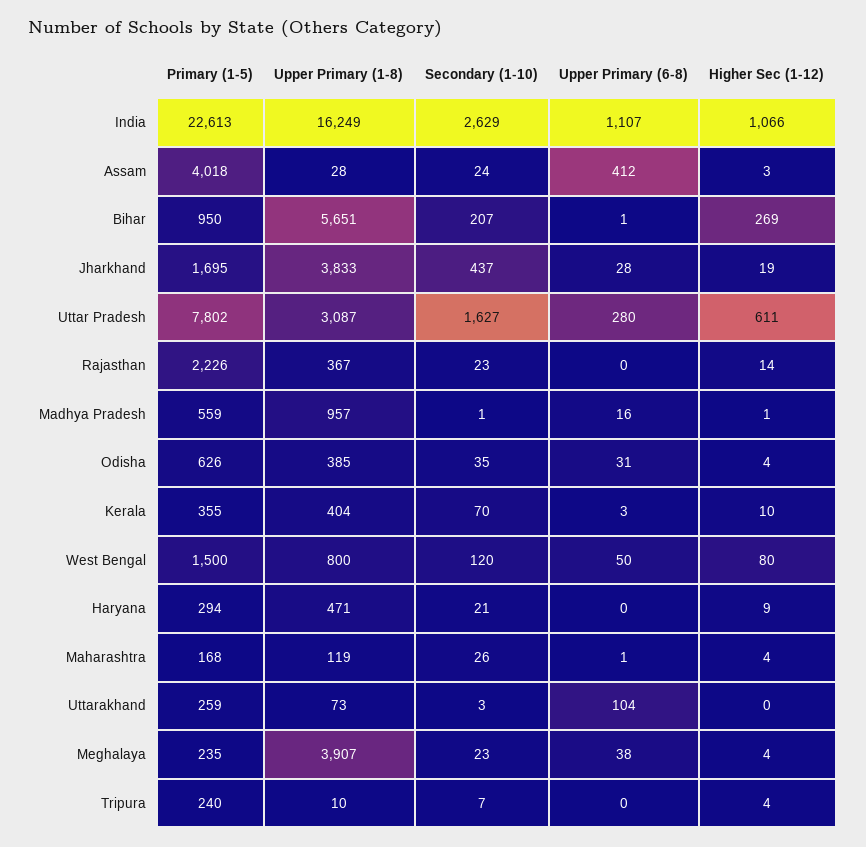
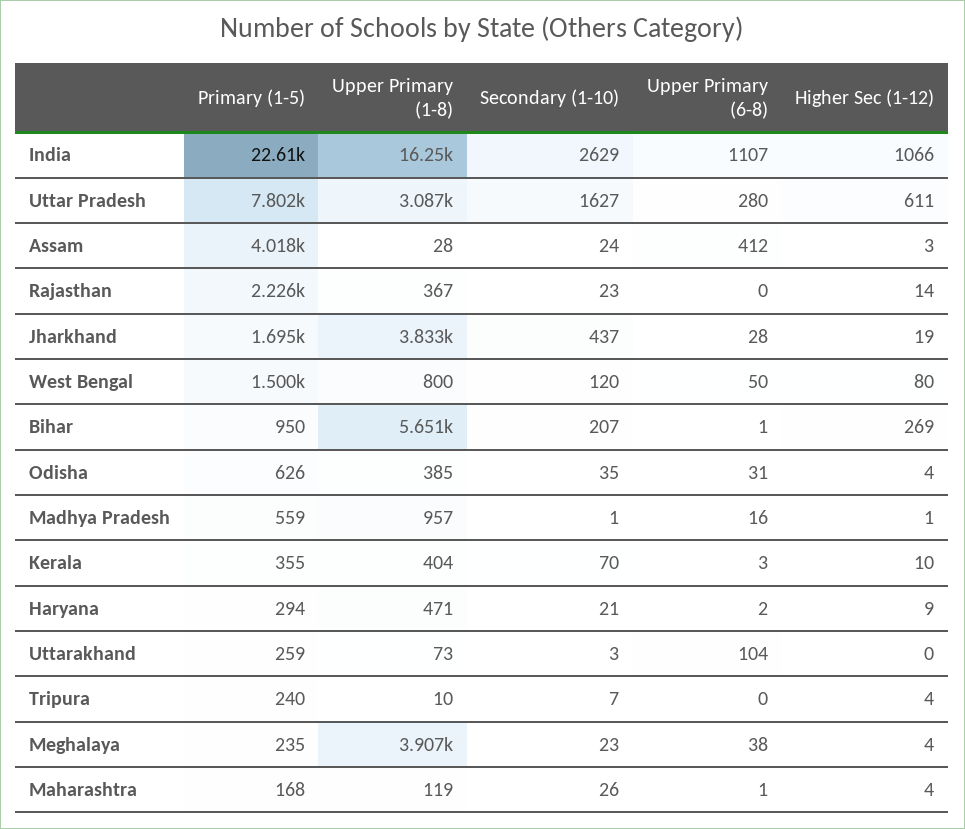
Upper Primary (6-8), Haryana: 0 -> 2

